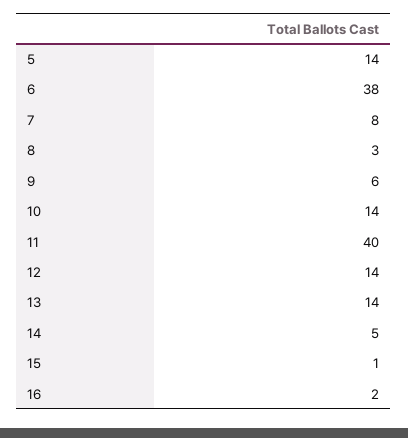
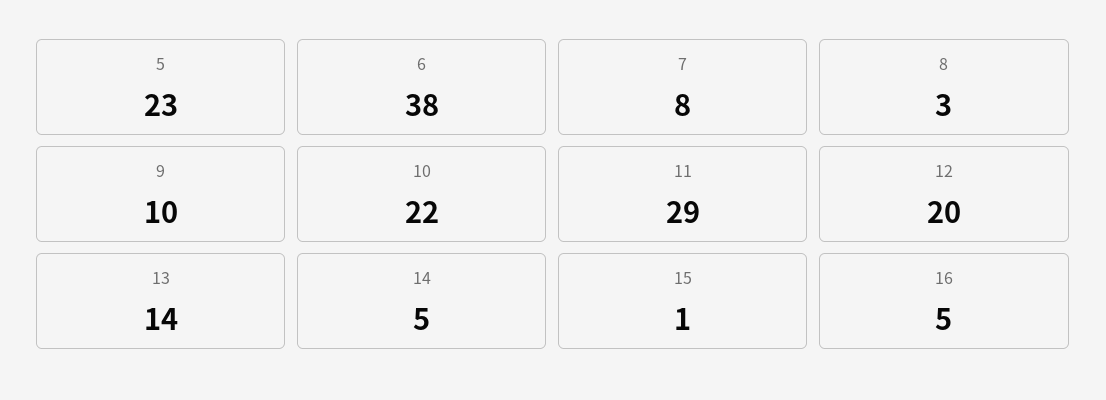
5: 14 -> 23
9: 6 -> 10
10: 14 -> 22
11: 40 -> 29
12: 14 -> 20
16: 2 -> 5

